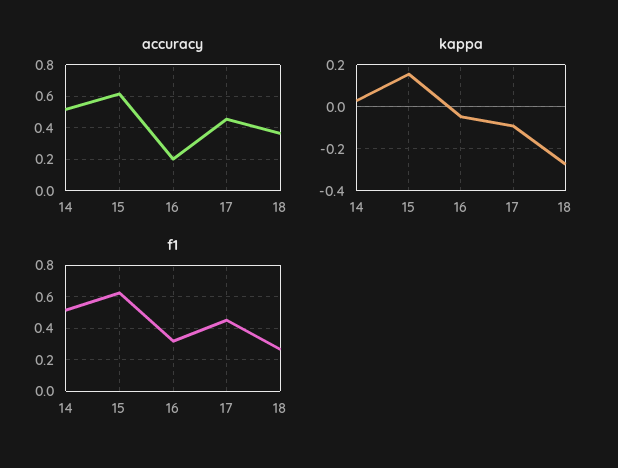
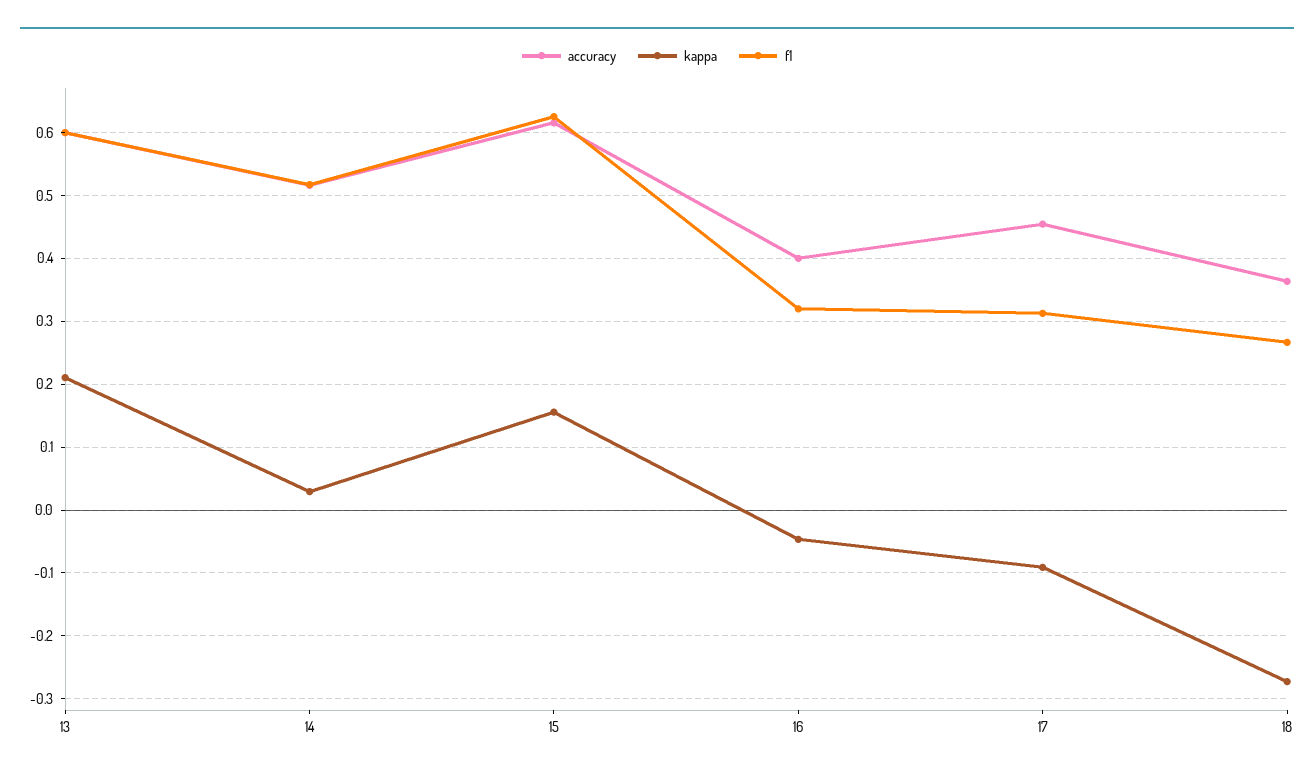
accuracy, 16: 0.2 -> 0.4
f1, 17: 0.45 -> 0.31
accuracy, 13: none -> 0.6
kappa, 13: none -> 0.21
f1, 13: none -> 0.6

